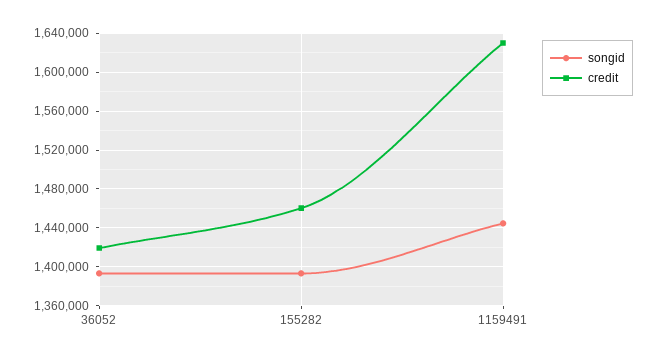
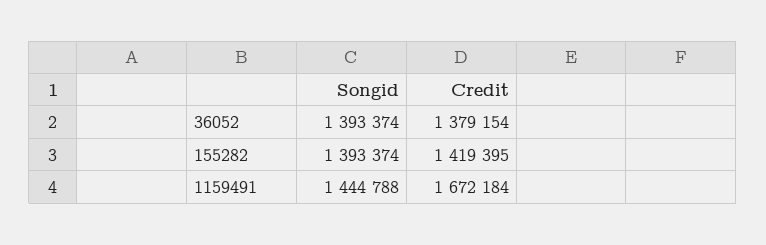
credit, 36052: 1420000 -> 1379154
credit, 155282: 1460000 -> 1419395
credit, 1159491: 1630000 -> 1672184

